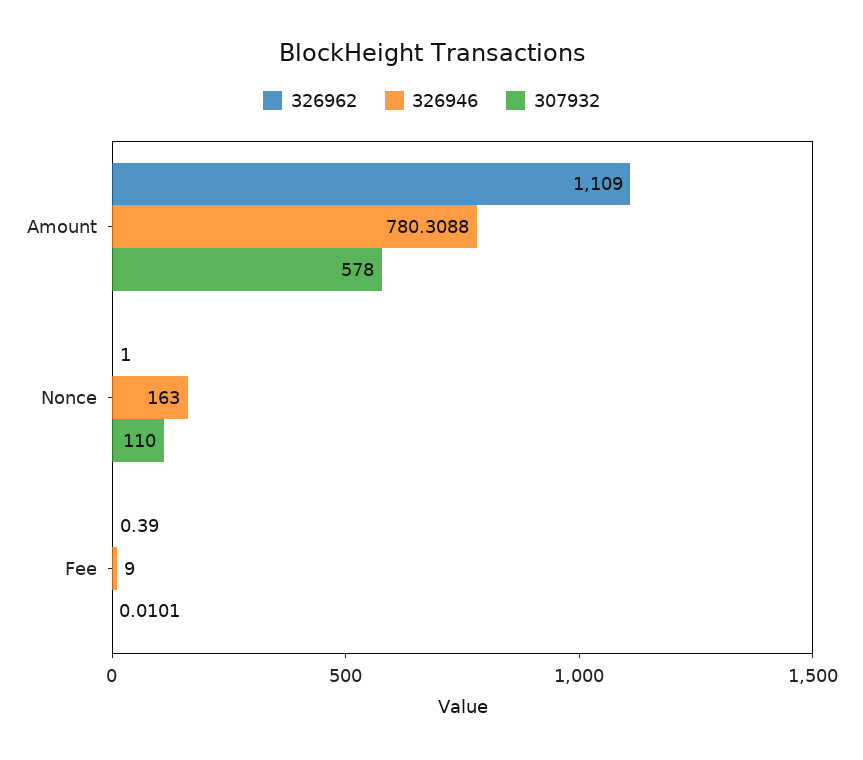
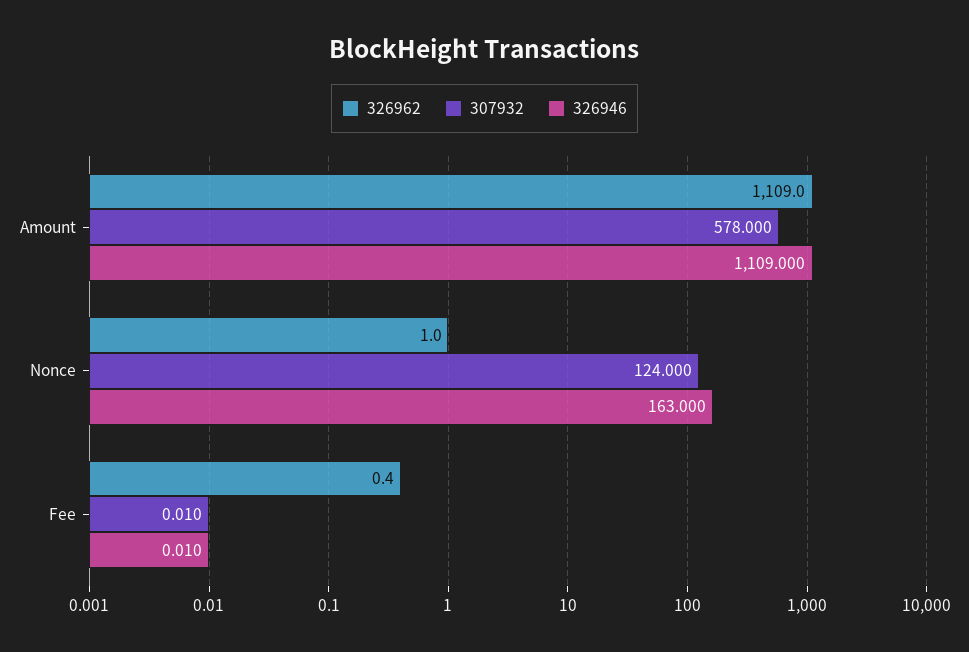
326946, Amount: 780.3088 -> 1109
307932, Nonce: 110 -> 124
326946, Fee: 9 -> 0.01

